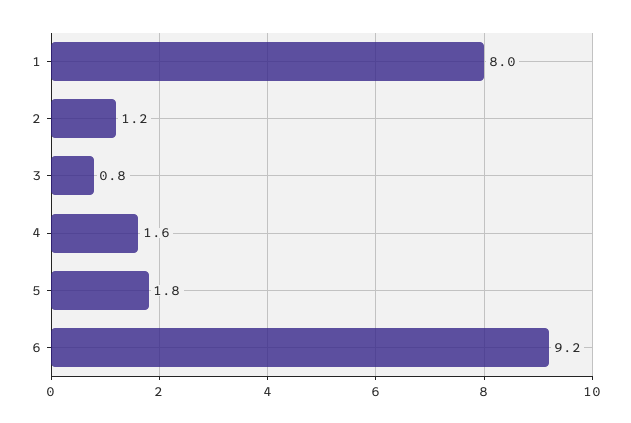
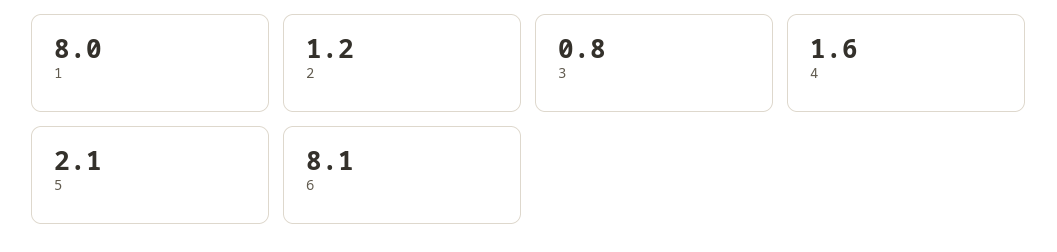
5: 1.8 -> 2.1
6: 9.2 -> 8.1

